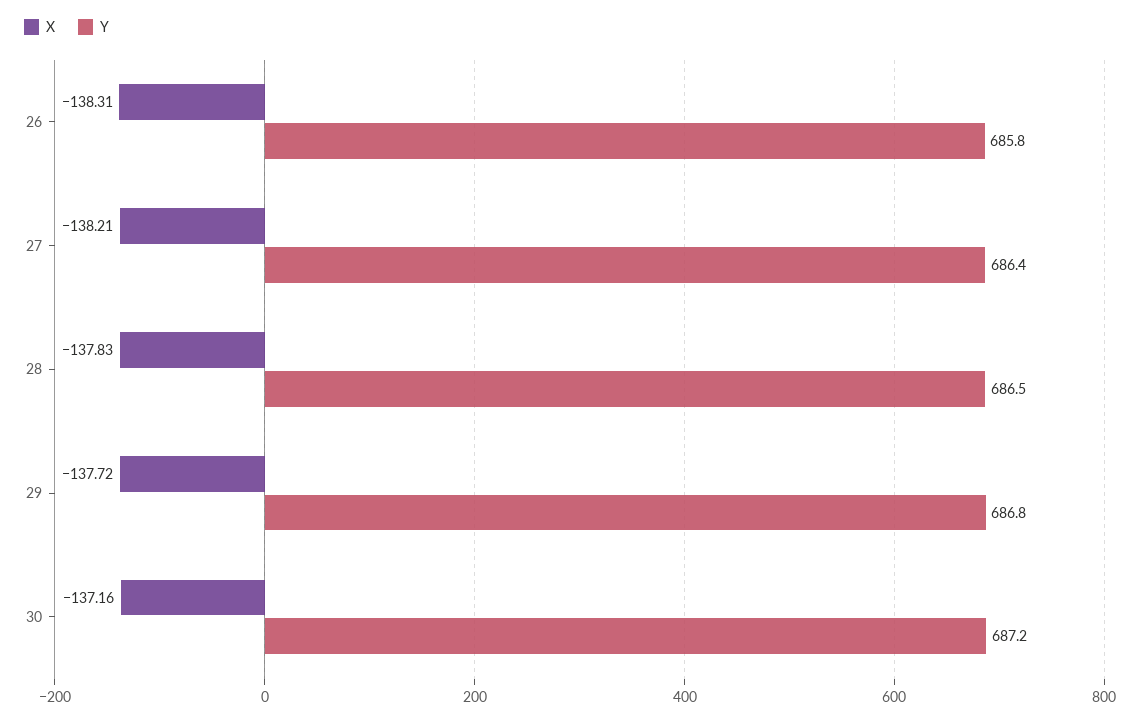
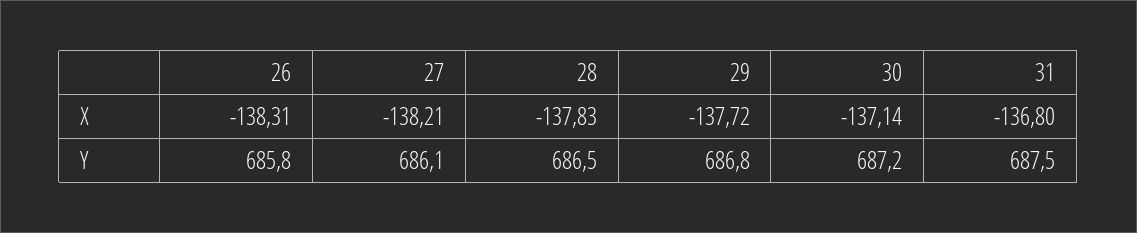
Y, 27: 686.4 -> 686.1
X, 30: -137.16 -> -137.14
X, 31: none -> -136.8
Y, 31: none -> 687.5

